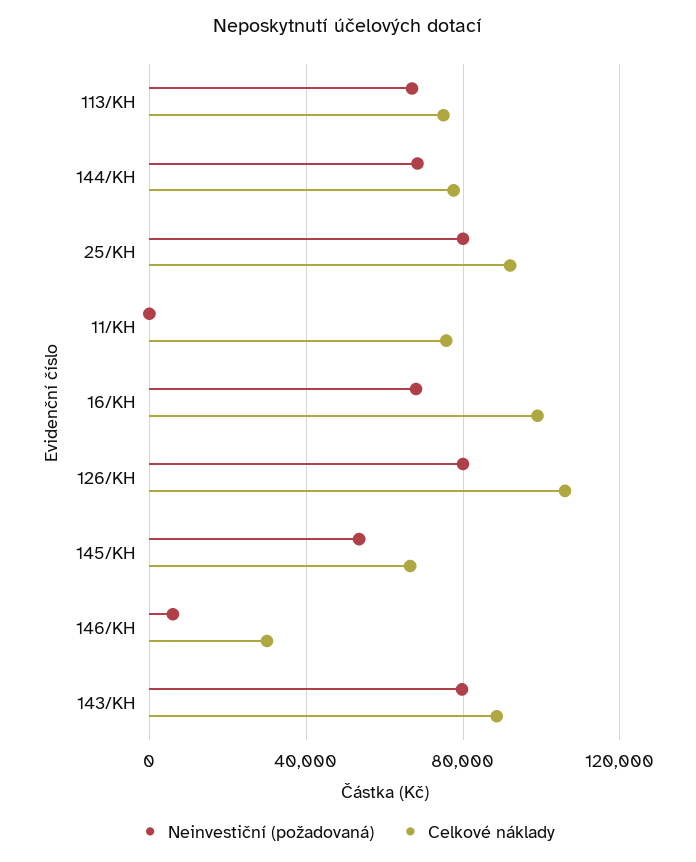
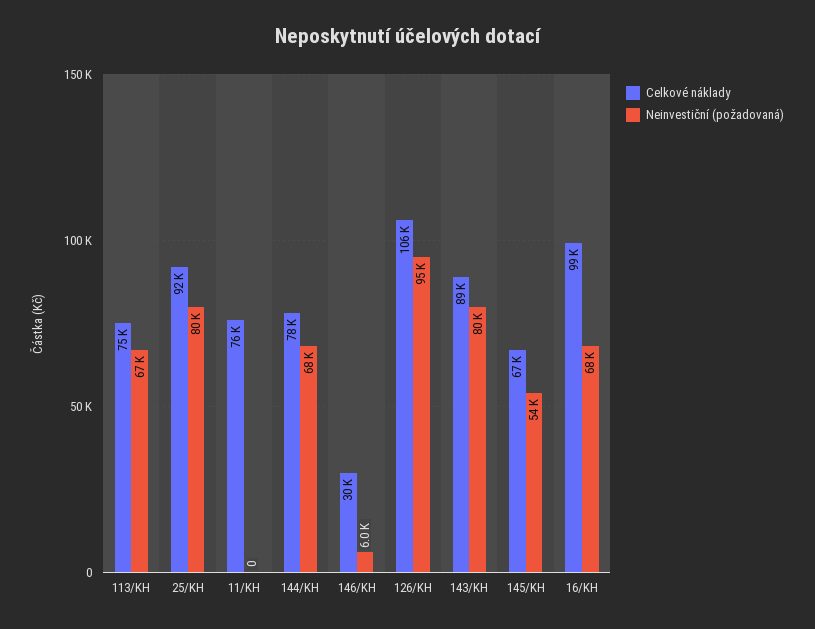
Neinvestiční (požadovaná), 126/KH: 80000 -> 95000

